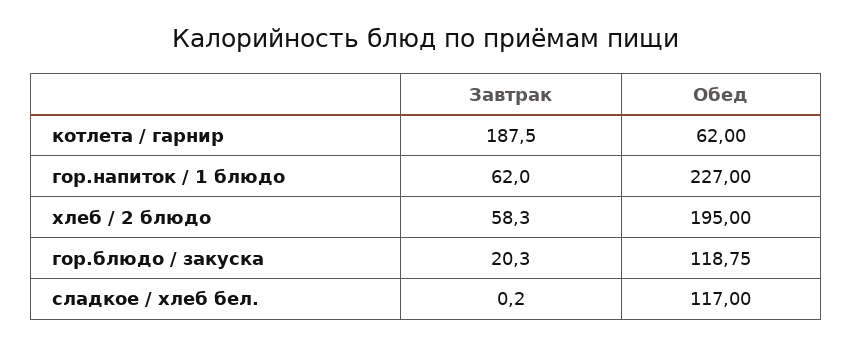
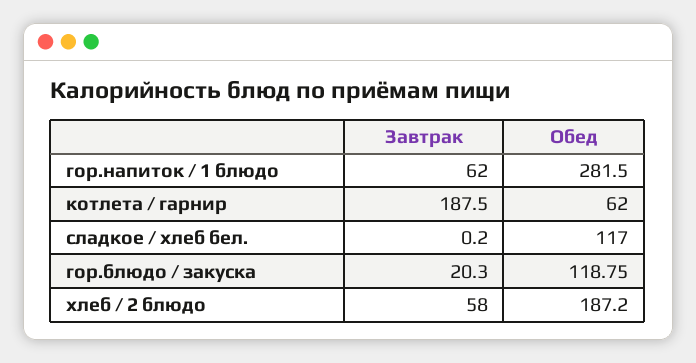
Обед, гор.напиток / 1 блюдо: 227 -> 281.5
Завтрак, хлеб / 2 блюдо: 58.3 -> 58
Обед, хлеб / 2 блюдо: 195 -> 187.2

